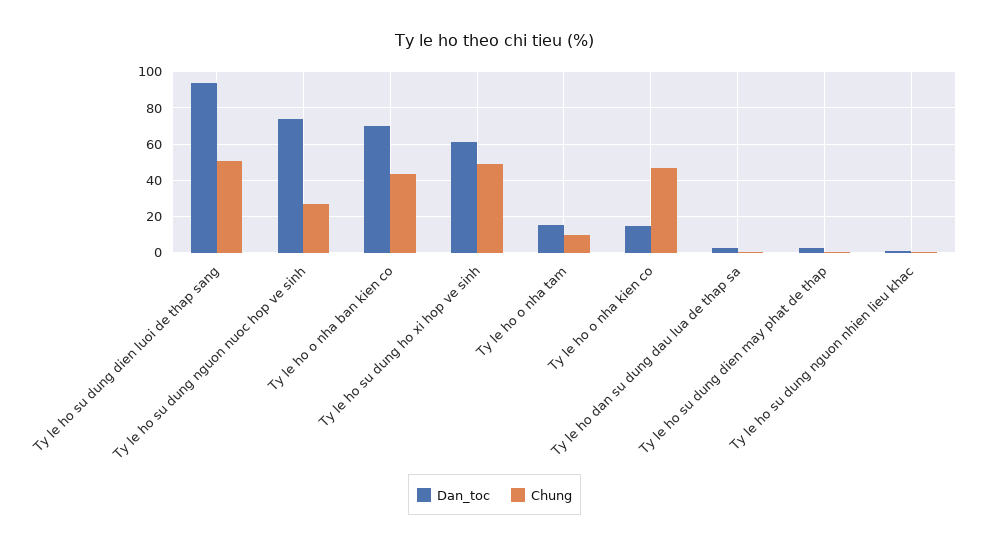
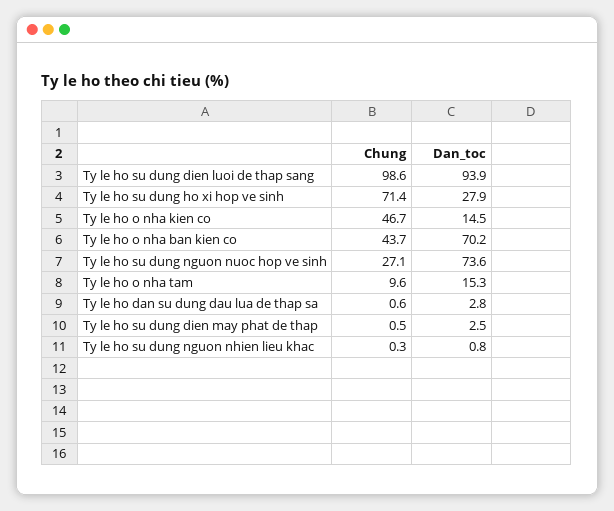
Chung, Ty le ho su dung dien luoi de thap sang: 50 -> 98.6
Dan_toc, Ty le ho su dung ho xi hop ve sinh: 60 -> 27.9
Chung, Ty le ho su dung ho xi hop ve sinh: 50 -> 71.4

